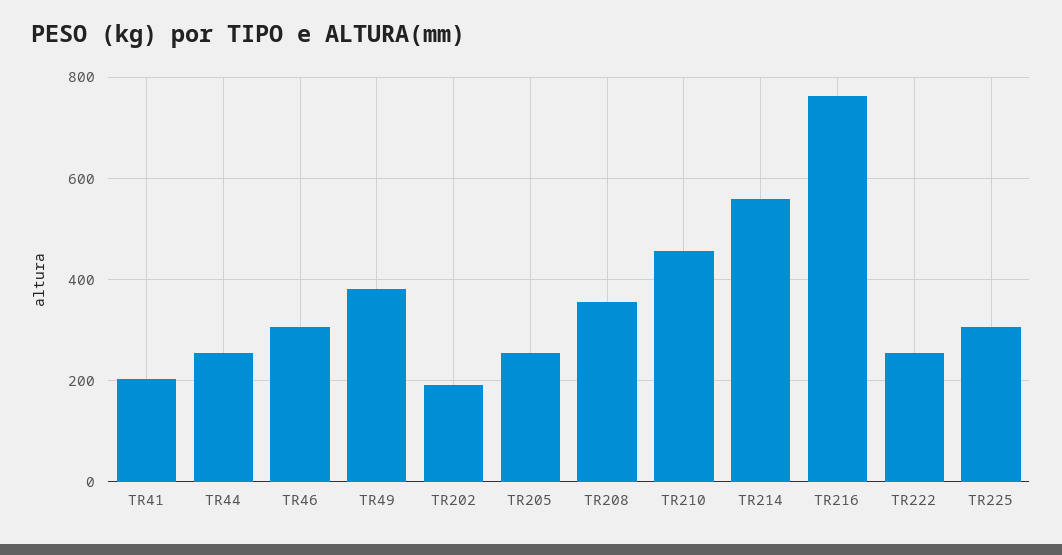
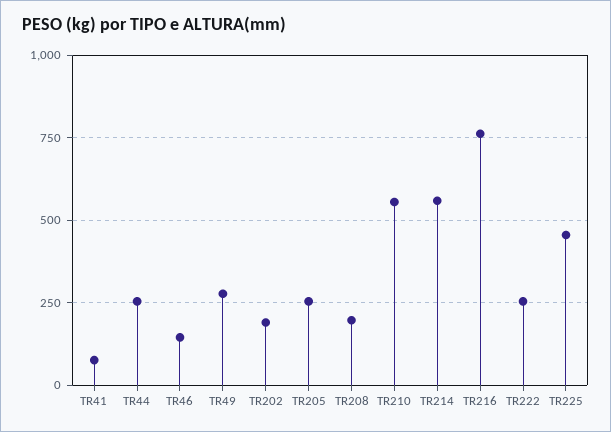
TR41: 200 -> 75
TR46: 300 -> 150
TR49: 380 -> 275
TR208: 360 -> 200
TR210: 460 -> 550
TR225: 300 -> 450

